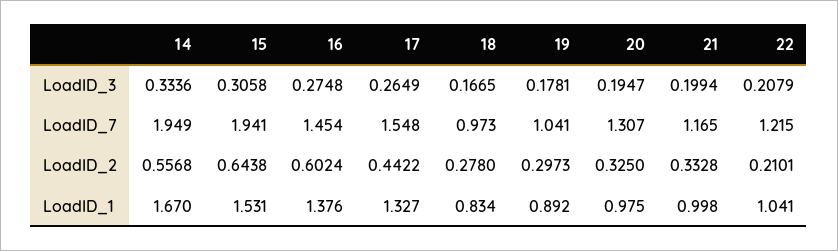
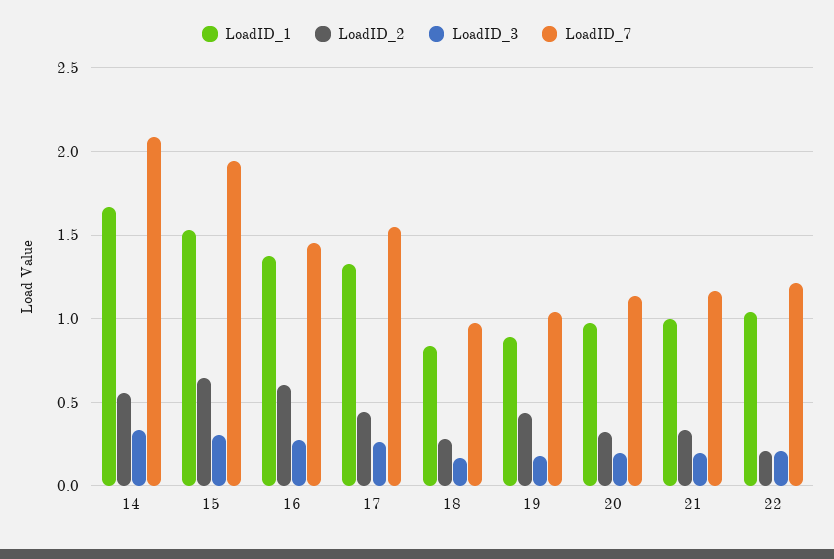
LoadID_7, 14: 1.949 -> 2.1
LoadID_7, 20: 1.307 -> 1.15
LoadID_2, 19: 0.2973 -> 0.45

